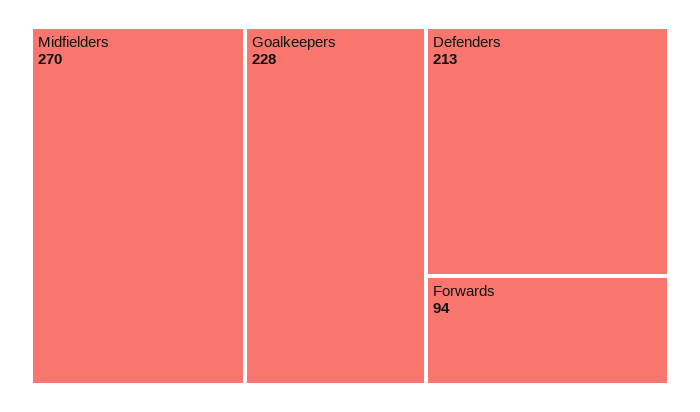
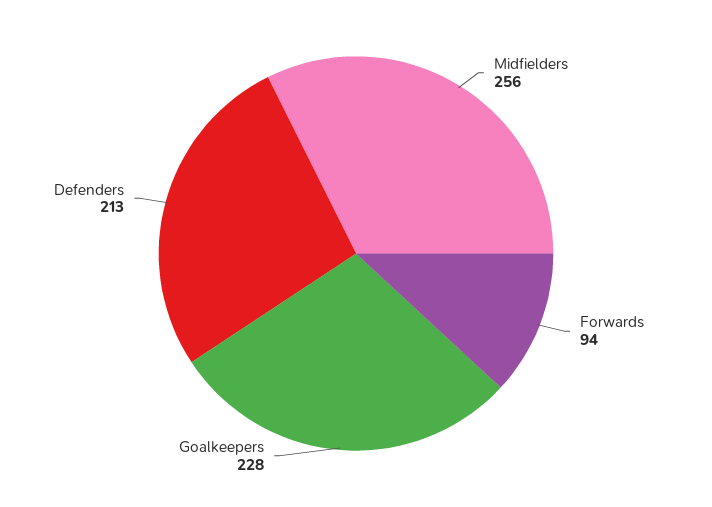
Midfielders: 270 -> 256

